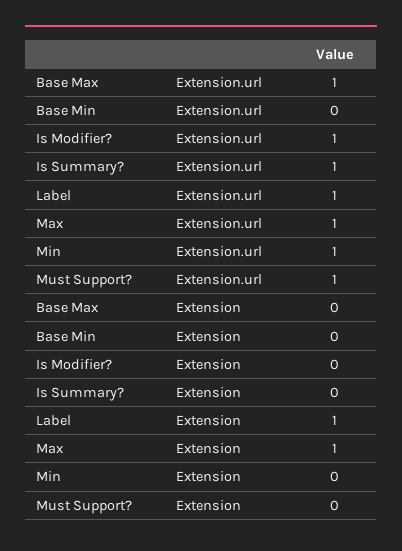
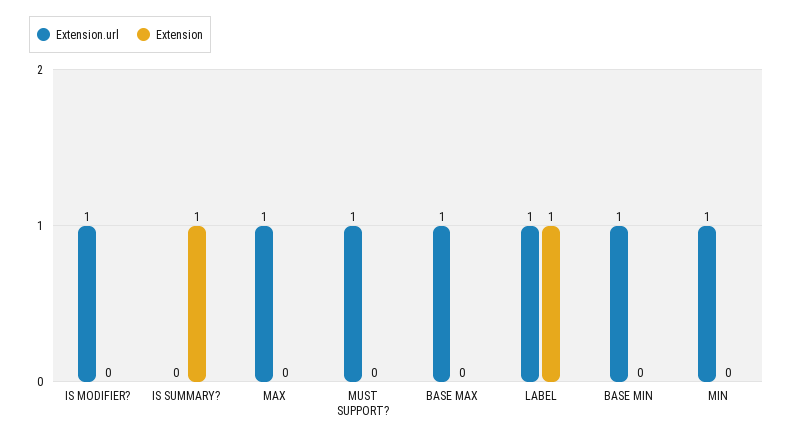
Extension.url, Base Min: 0 -> 1
Extension.url, Is Summary?: 1 -> 0
Extension, Is Summary?: 0 -> 1
Extension, Max: 1 -> 0

